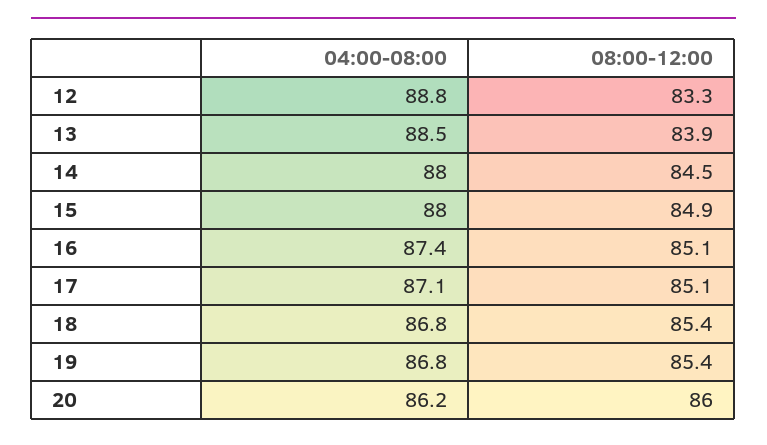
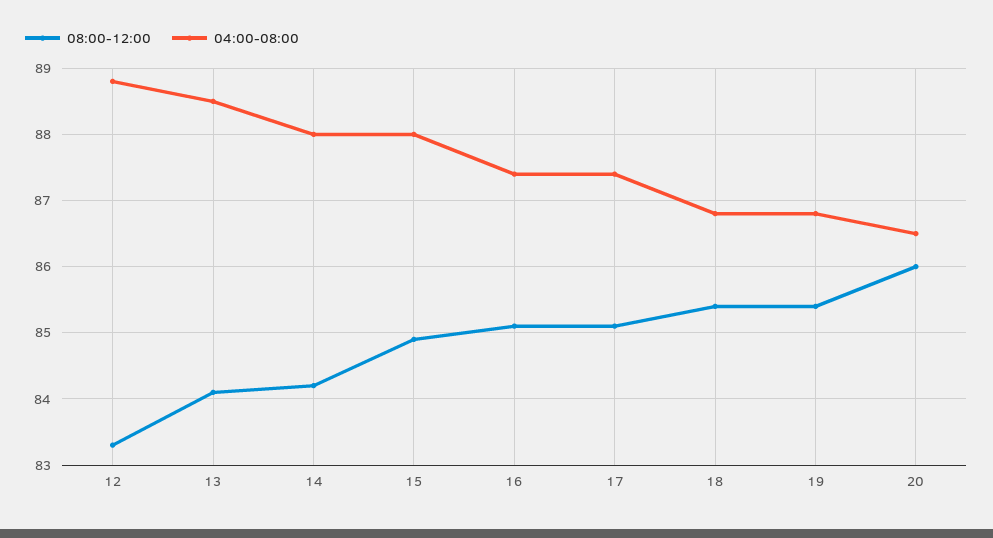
08:00-12:00, 13: 83.9 -> 84.1
08:00-12:00, 14: 84.5 -> 84.2
04:00-08:00, 17: 87.1 -> 87.4
04:00-08:00, 20: 86.2 -> 86.5

